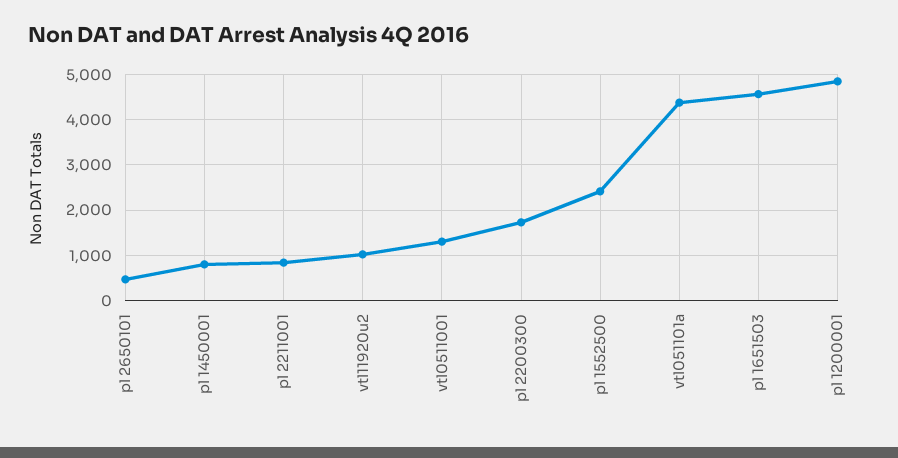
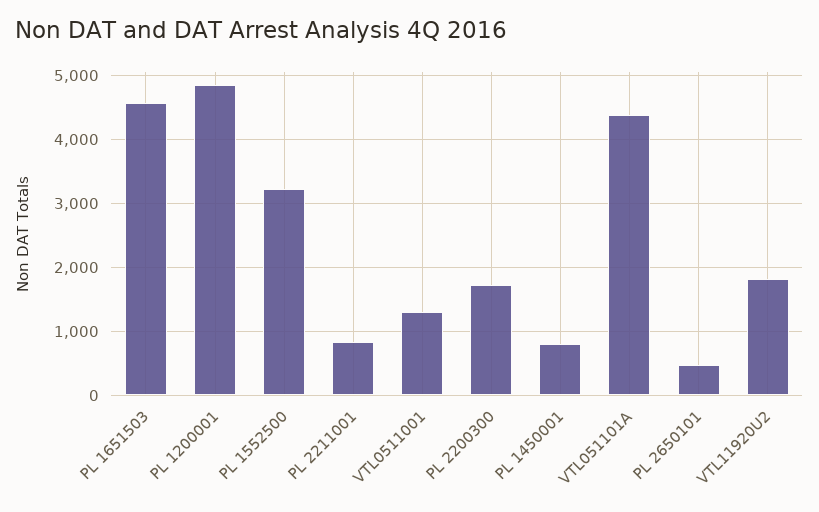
vtl11920u2: 1000 -> 1800
pl 1552500: 2400 -> 3200

